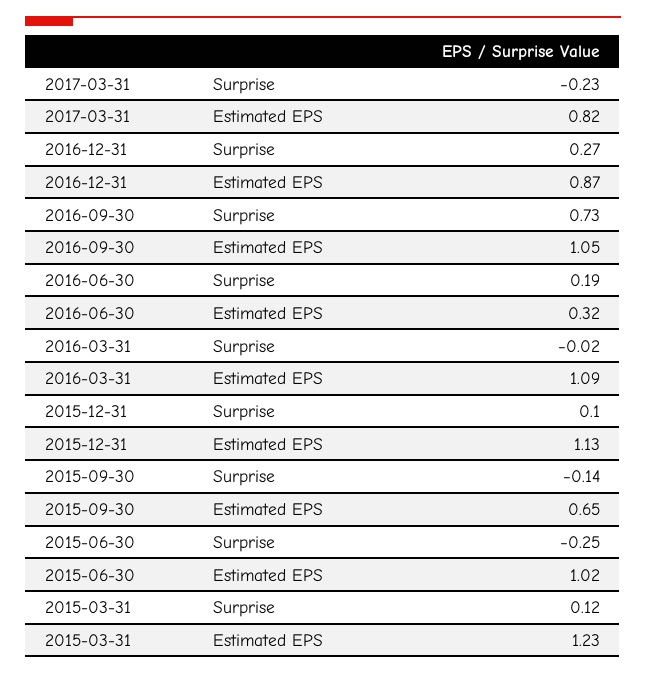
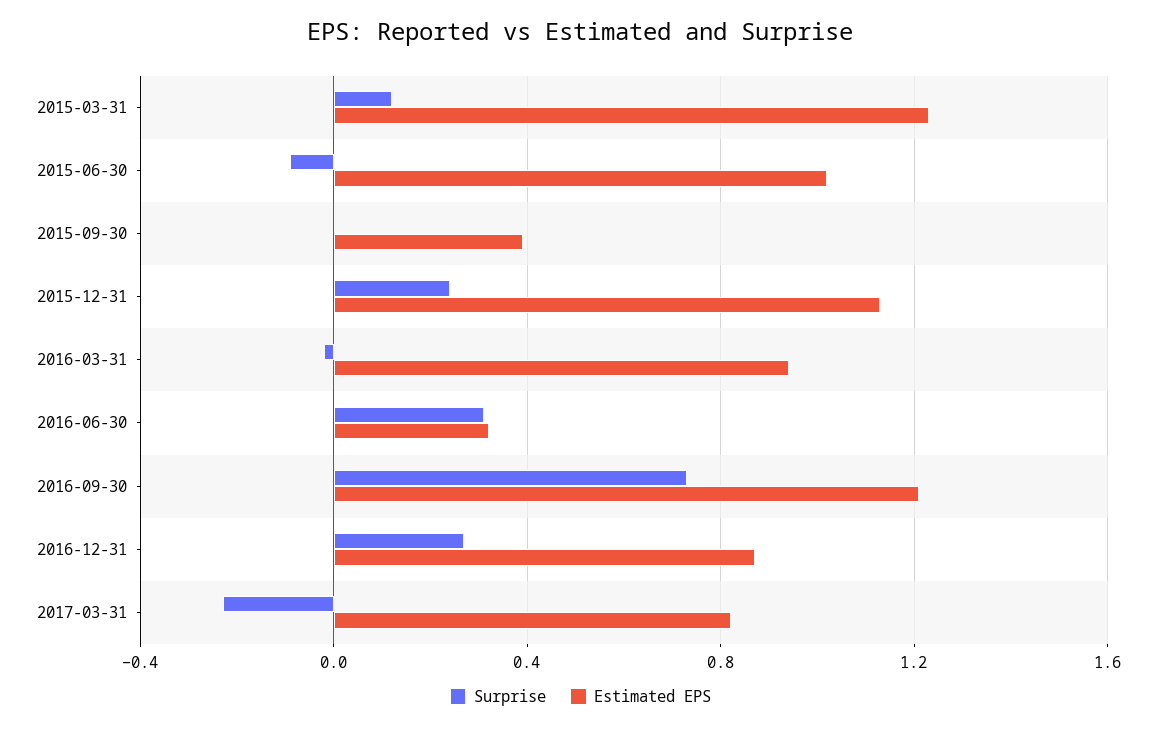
Estimated EPS, 2016-09-30: 1.05 -> 1.2
Surprise, 2016-06-30: 0.19 -> 0.3
Estimated EPS, 2016-03-31: 1.09 -> 0.95
Surprise, 2015-12-31: 0.1 -> 0.25
Surprise, 2015-09-30: -0.14 -> 0
Estimated EPS, 2015-09-30: 0.65 -> 0.4
Surprise, 2015-06-30: -0.25 -> -0.1

